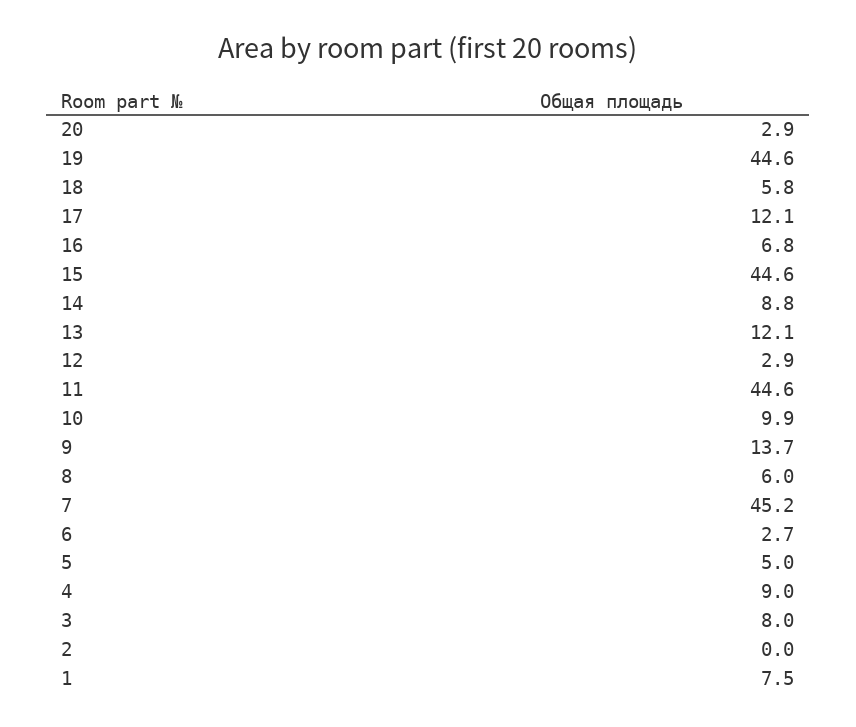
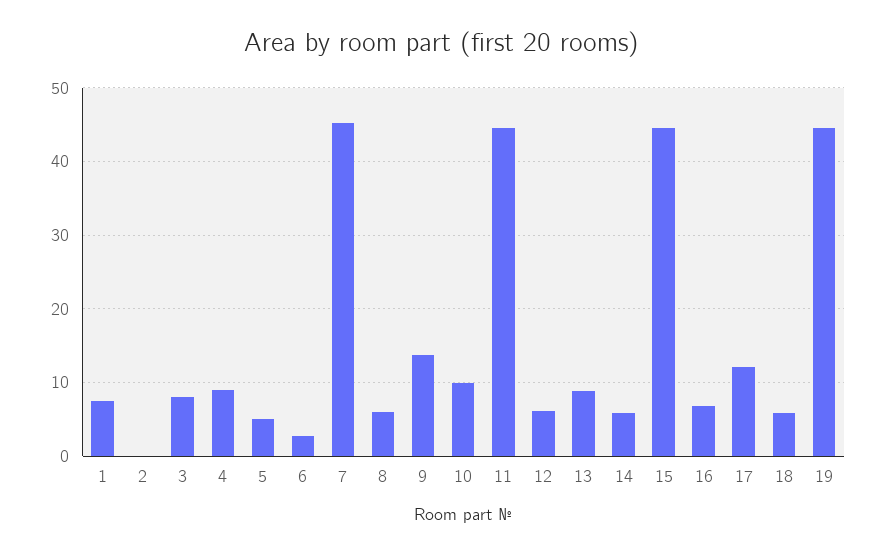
20: 2.9 -> none
14: 8.8 -> 6
13: 12.1 -> 9
12: 2.9 -> 6

